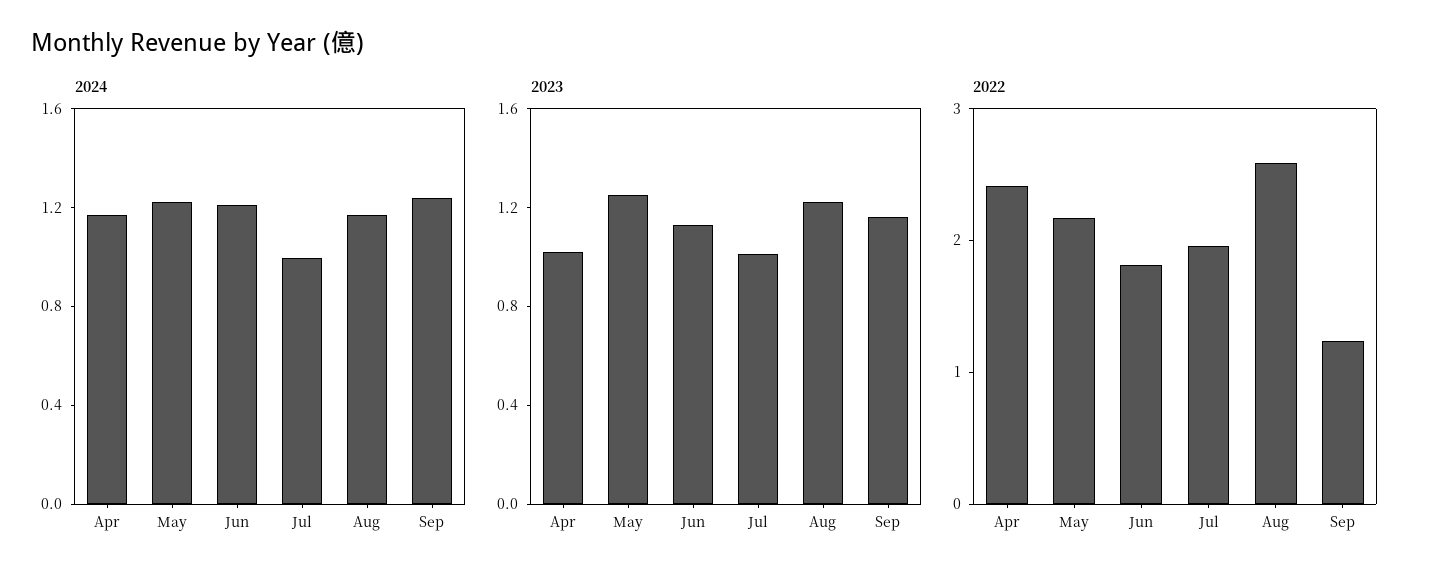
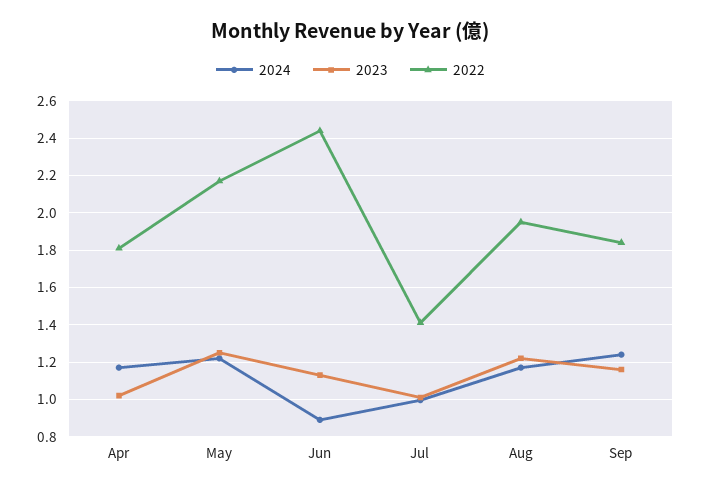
2024, Jun: 1.2 -> 0.9
2022, Apr: 2.4 -> 1.8
2022, Jun: 1.8 -> 2.45
2022, Jul: 2 -> 1.4
2022, Aug: 2.6 -> 1.95
2022, Sep: 1.2 -> 1.85

